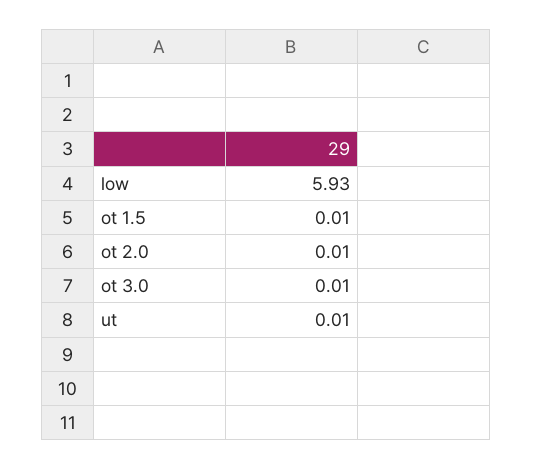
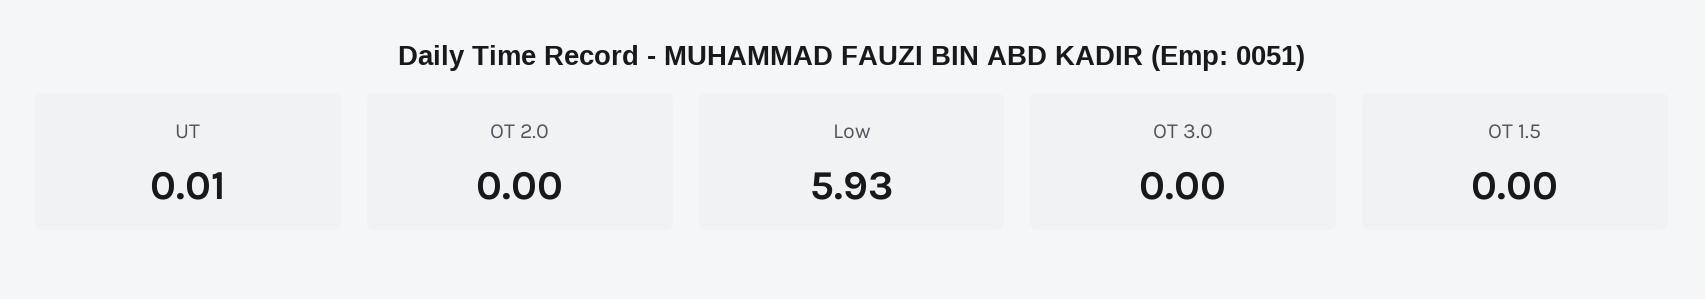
ot 1.5: 0.01 -> 0
ot 2.0: 0.01 -> 0
ot 3.0: 0.01 -> 0

